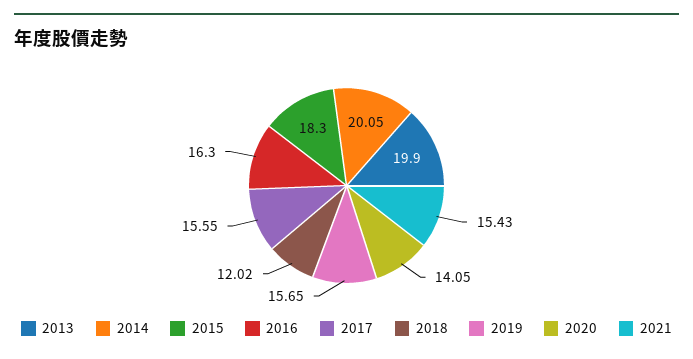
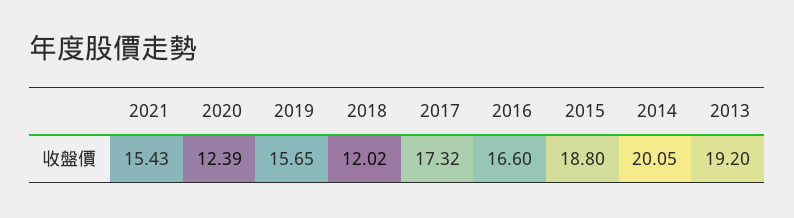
2013: 19.9 -> 19.2
2015: 18.3 -> 18.8
2016: 16.3 -> 16.6
2017: 15.55 -> 17.32
2020: 14.05 -> 12.39

